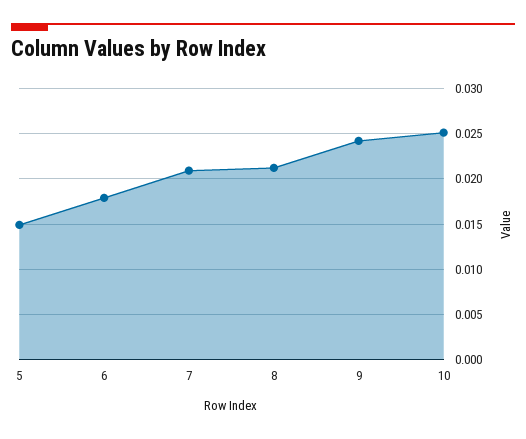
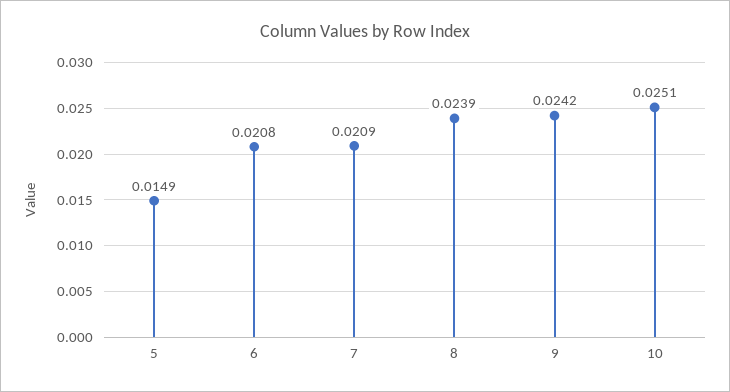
6: 0.018 -> 0.0208
8: 0.021 -> 0.0239

